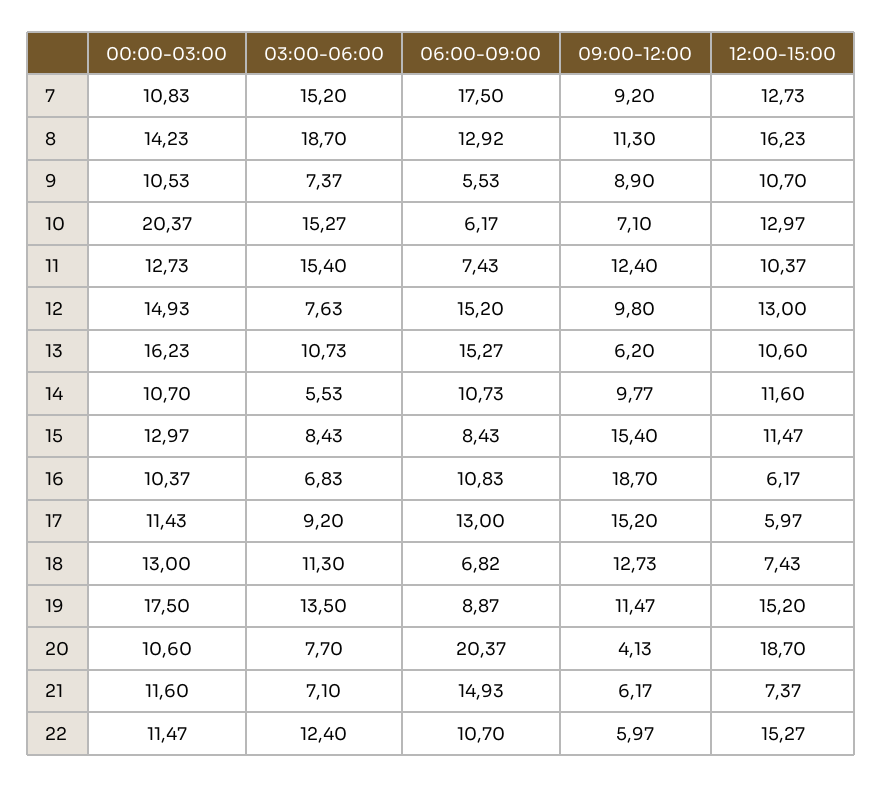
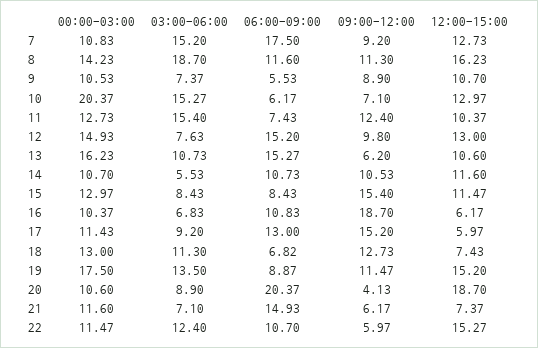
06:00-09:00, 8: 12.92 -> 11.6
09:00-12:00, 14: 9.77 -> 10.53
03:00-06:00, 20: 7.7 -> 8.9

